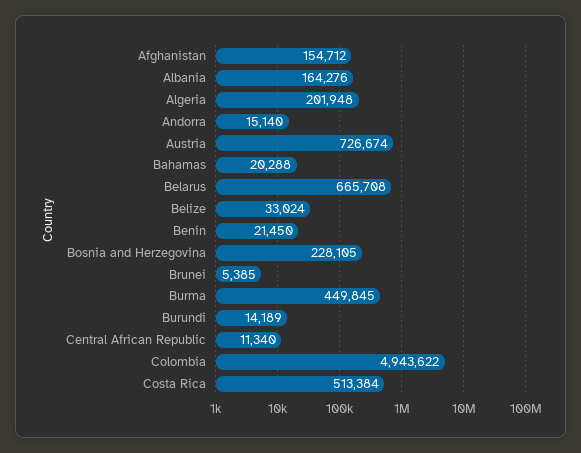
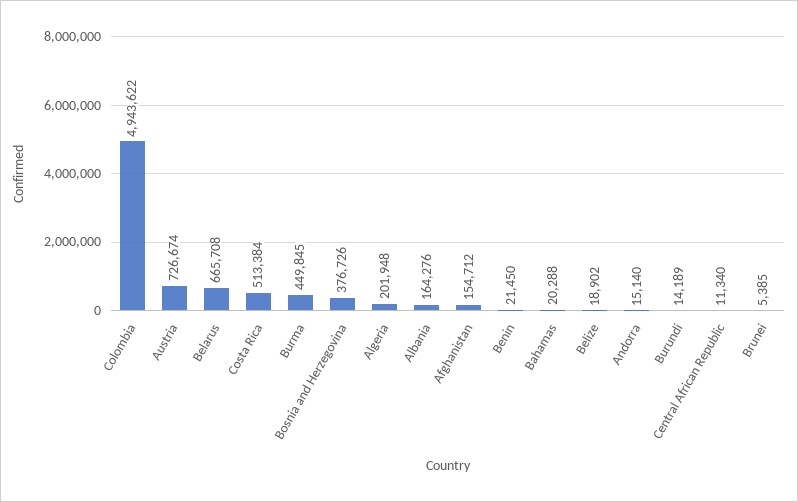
Belize: 33024 -> 18902
Bosnia and Herzegovina: 228105 -> 376726

